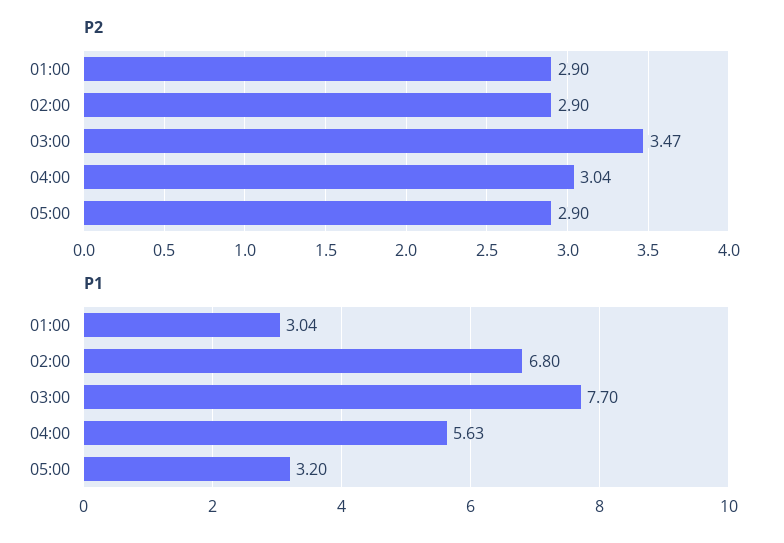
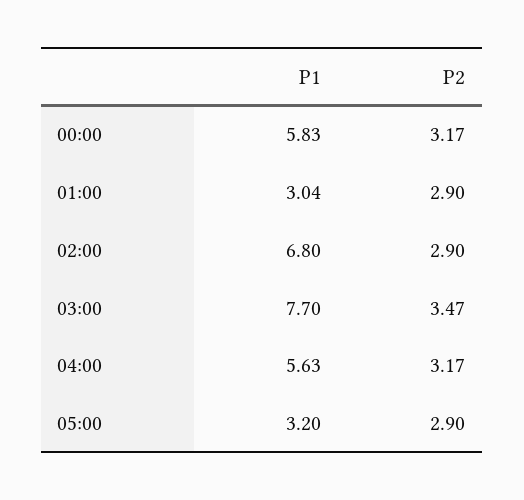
P2, 04:00: 3.04 -> 3.17
P1, 00:00: none -> 5.83
P2, 00:00: none -> 3.17

